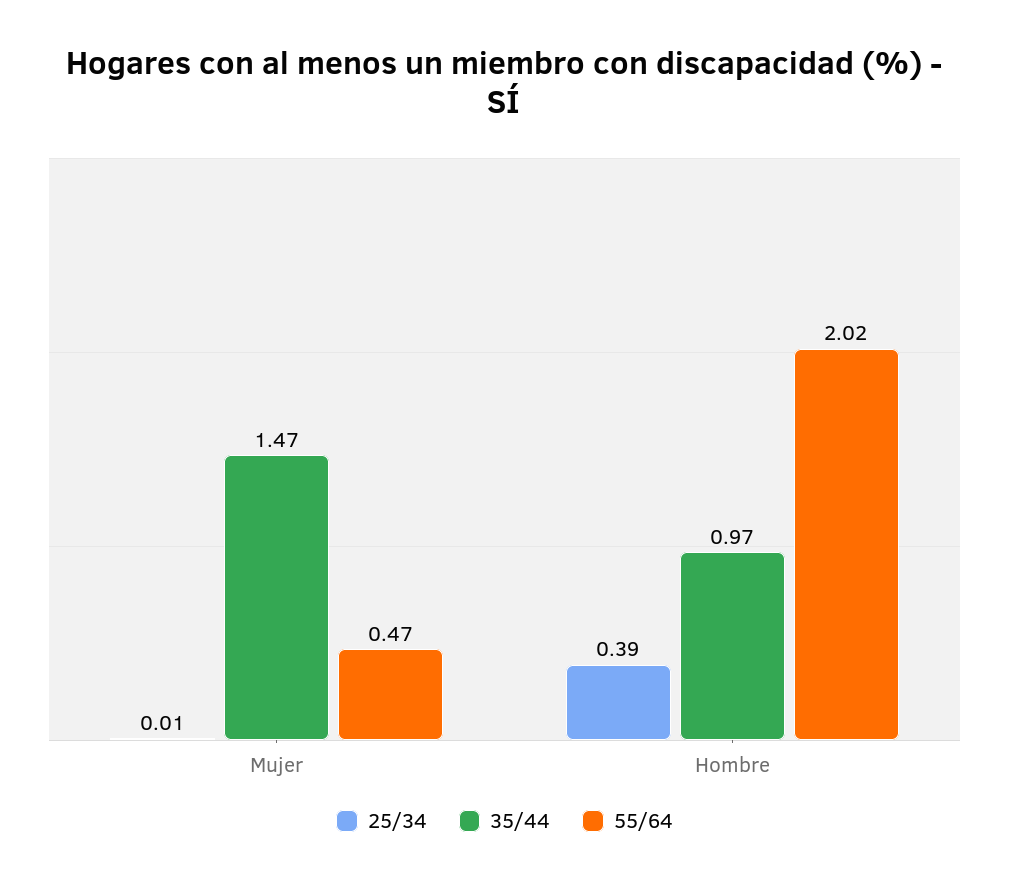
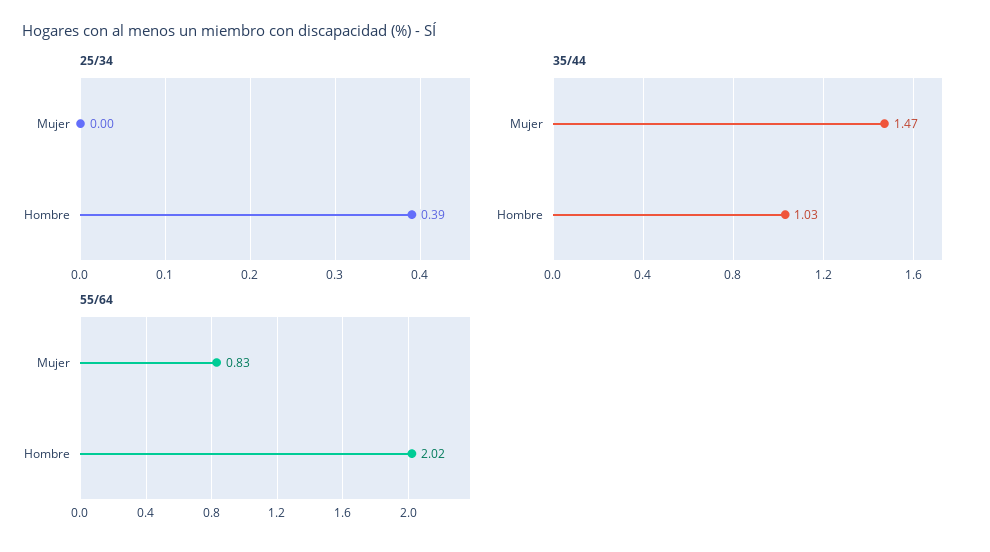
25/34, Mujer: 0.01 -> 0
55/64, Mujer: 0.47 -> 0.83
35/44, Hombre: 0.97 -> 1.03

